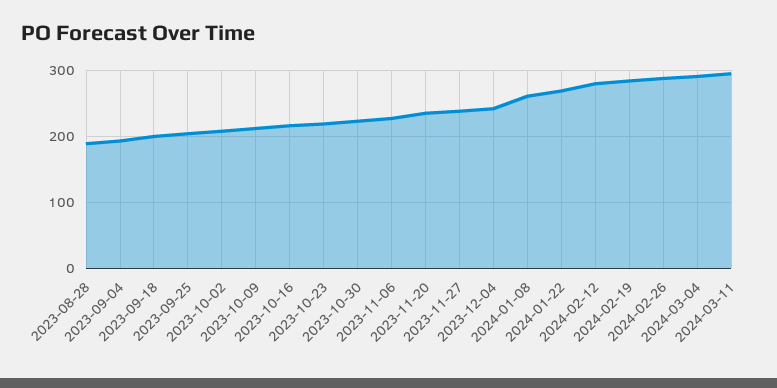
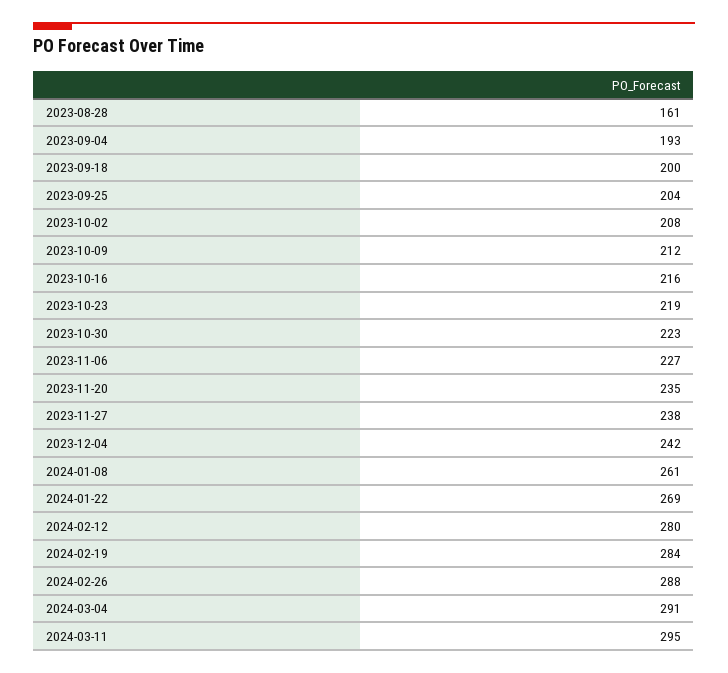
2023-08-28: 190 -> 161

